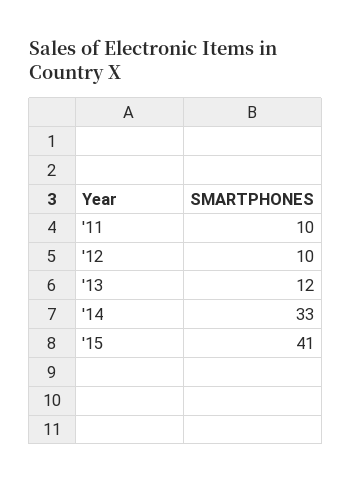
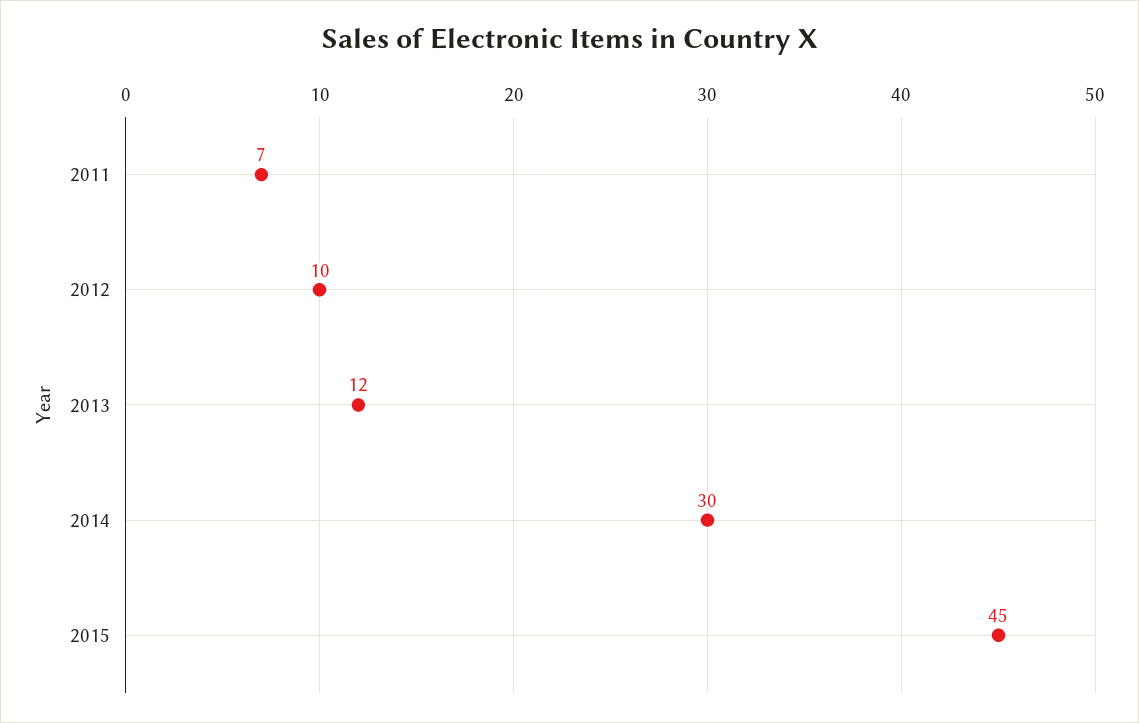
'11: 10 -> 7
'14: 33 -> 30
'15: 41 -> 45

